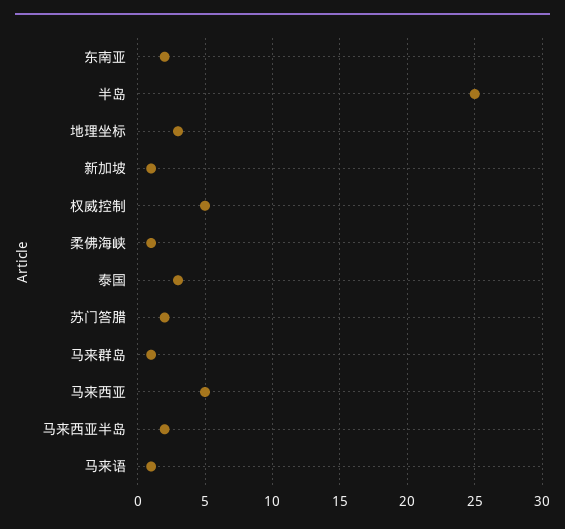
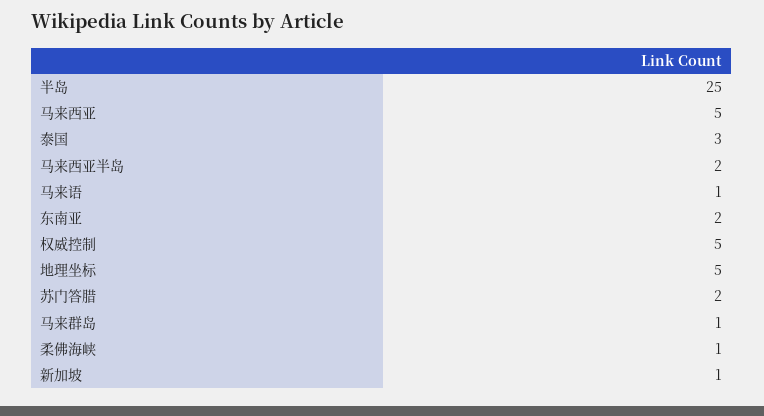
地理坐标: 3 -> 5

